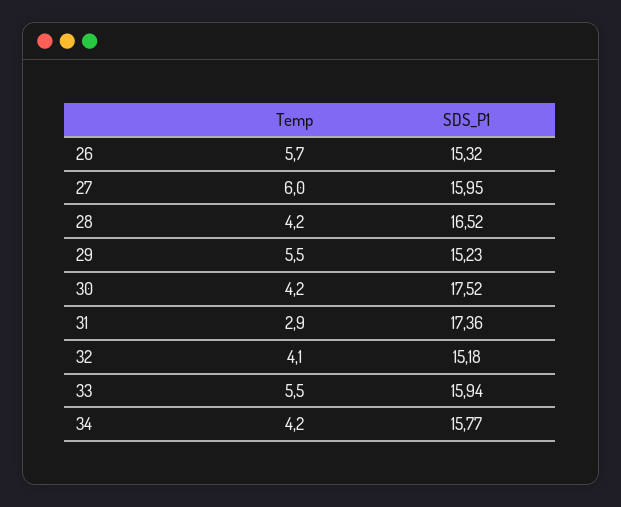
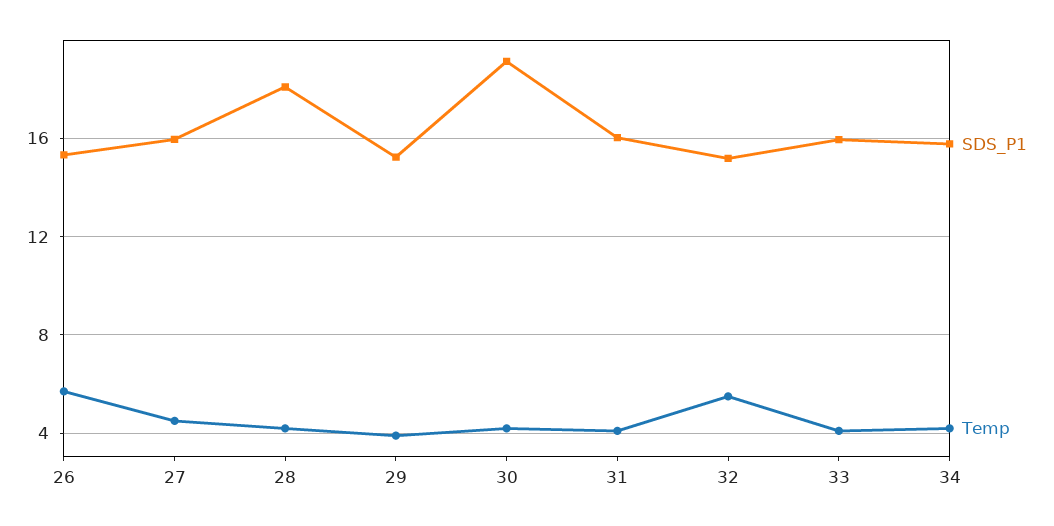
Temp, 27: 6 -> 4.5
SDS_P1, 28: 16.52 -> 18
Temp, 29: 5.5 -> 4
SDS_P1, 30: 17.52 -> 19
Temp, 31: 2.9 -> 4
SDS_P1, 31: 17.36 -> 16
Temp, 32: 4.1 -> 5.5
Temp, 33: 5.5 -> 4

